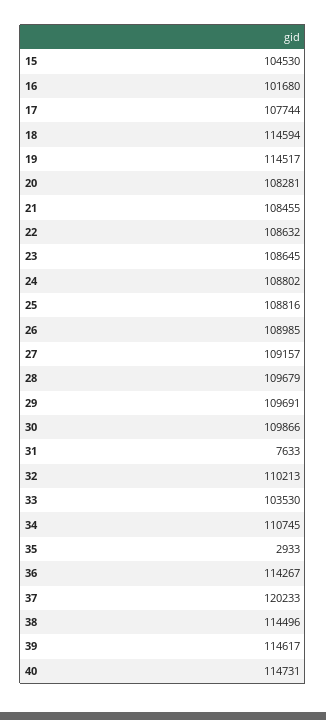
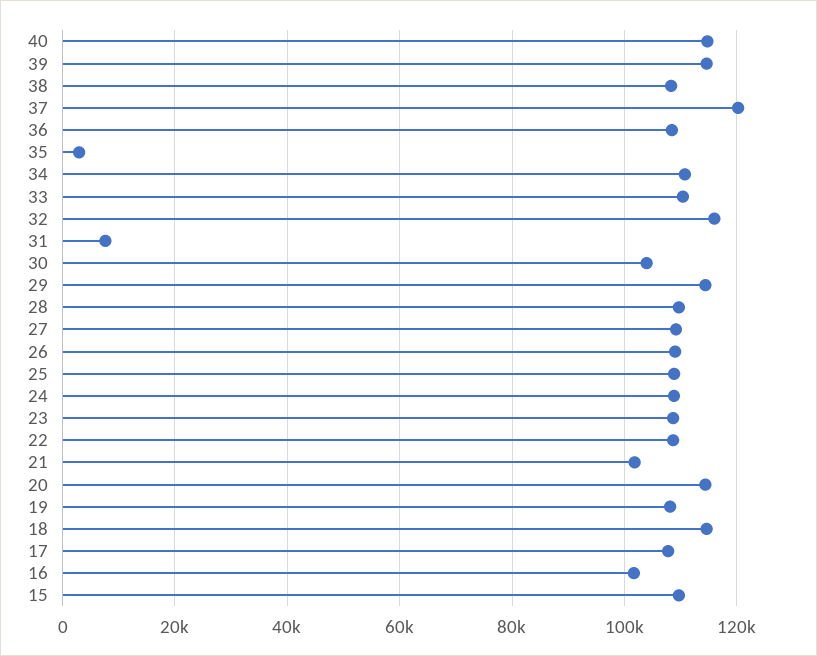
15: 104530 -> 110000
19: 114517 -> 108000
20: 108281 -> 114000
21: 108455 -> 102000
29: 109691 -> 114000
30: 109866 -> 104000
32: 110213 -> 116000
33: 103530 -> 110000
36: 114267 -> 108000
38: 114496 -> 108000

